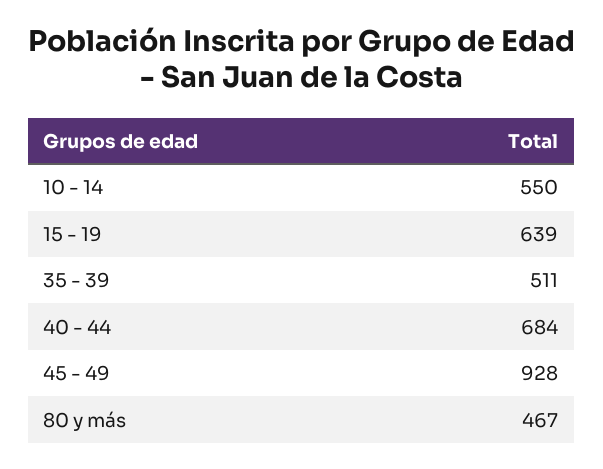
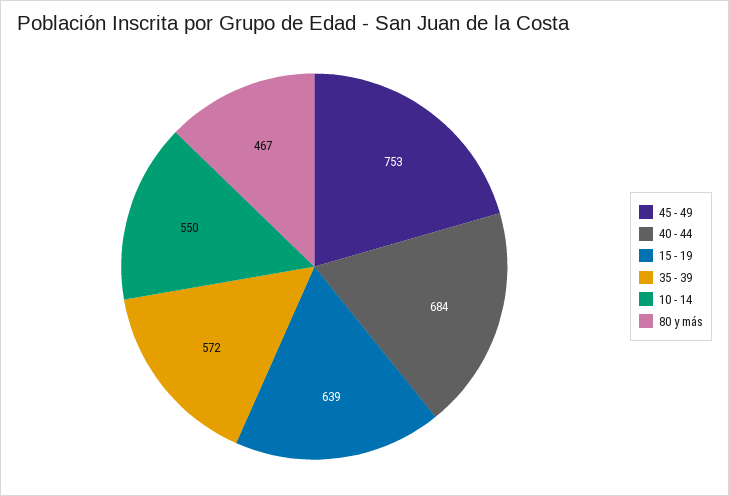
35 - 39: 511 -> 572
45 - 49: 928 -> 753

